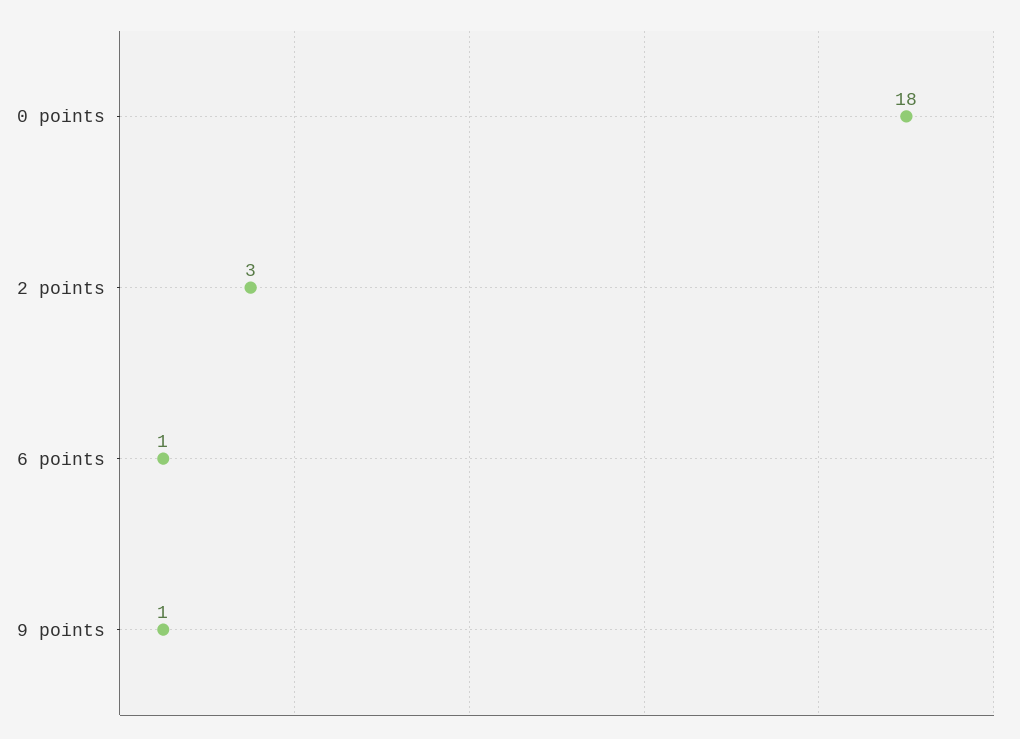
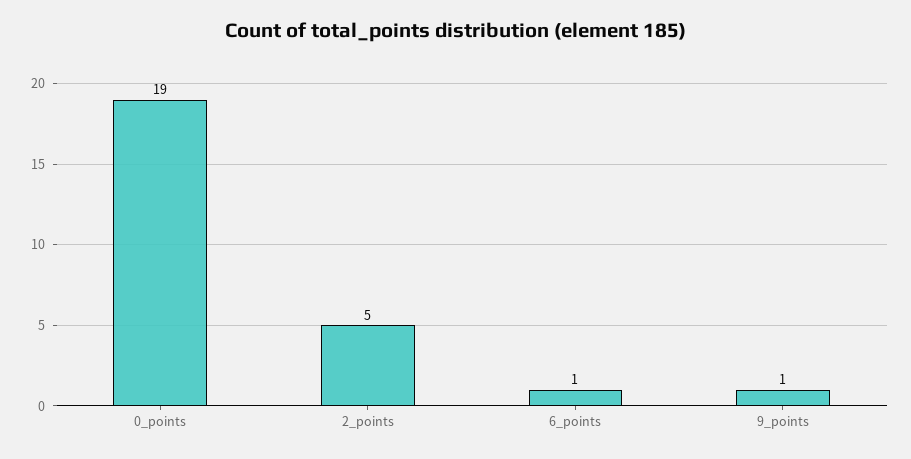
0 points: 18 -> 19
2 points: 3 -> 5

